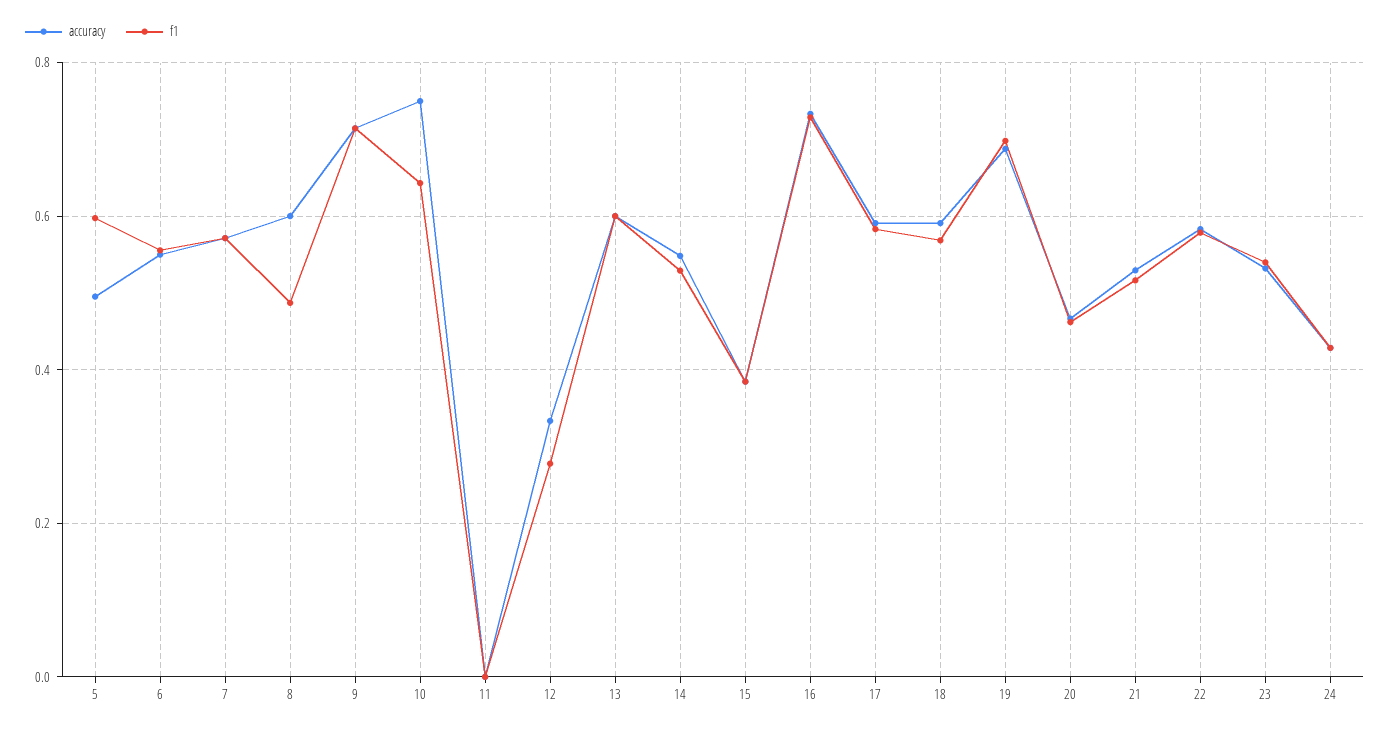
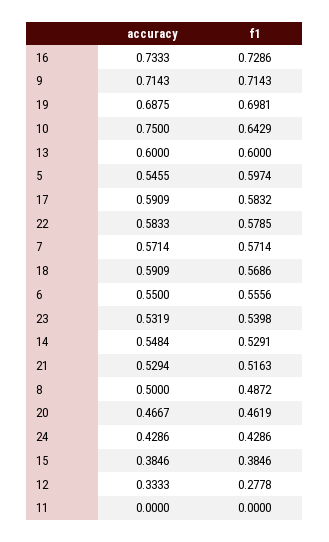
accuracy, 5: 0.5 -> 0.5455
accuracy, 8: 0.6 -> 0.5

